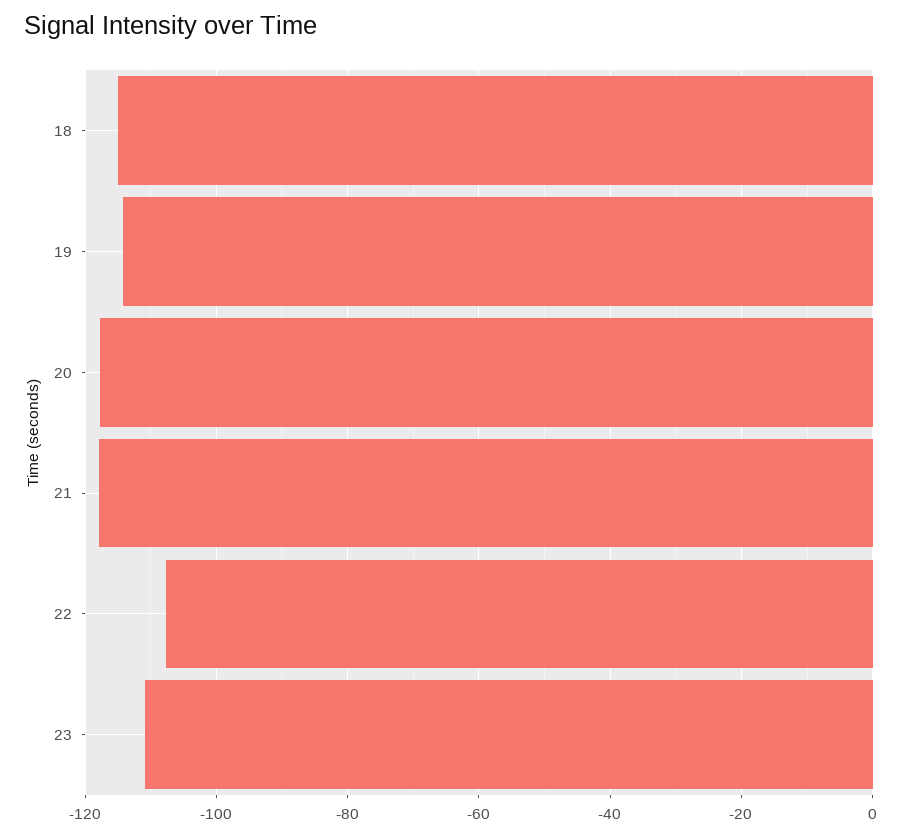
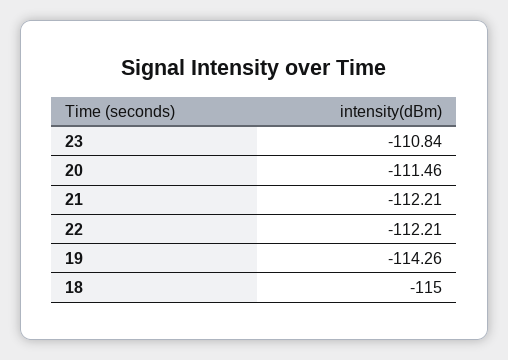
20: -118 -> -111.46
21: -118 -> -112.21
22: -108 -> -112.21

